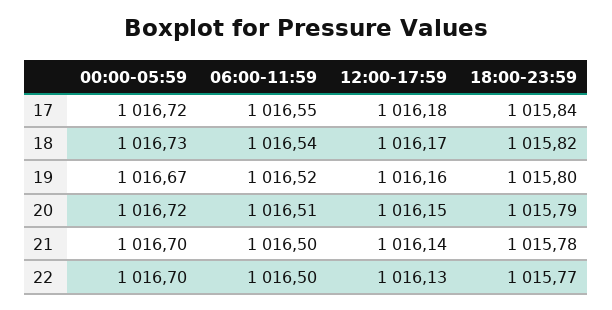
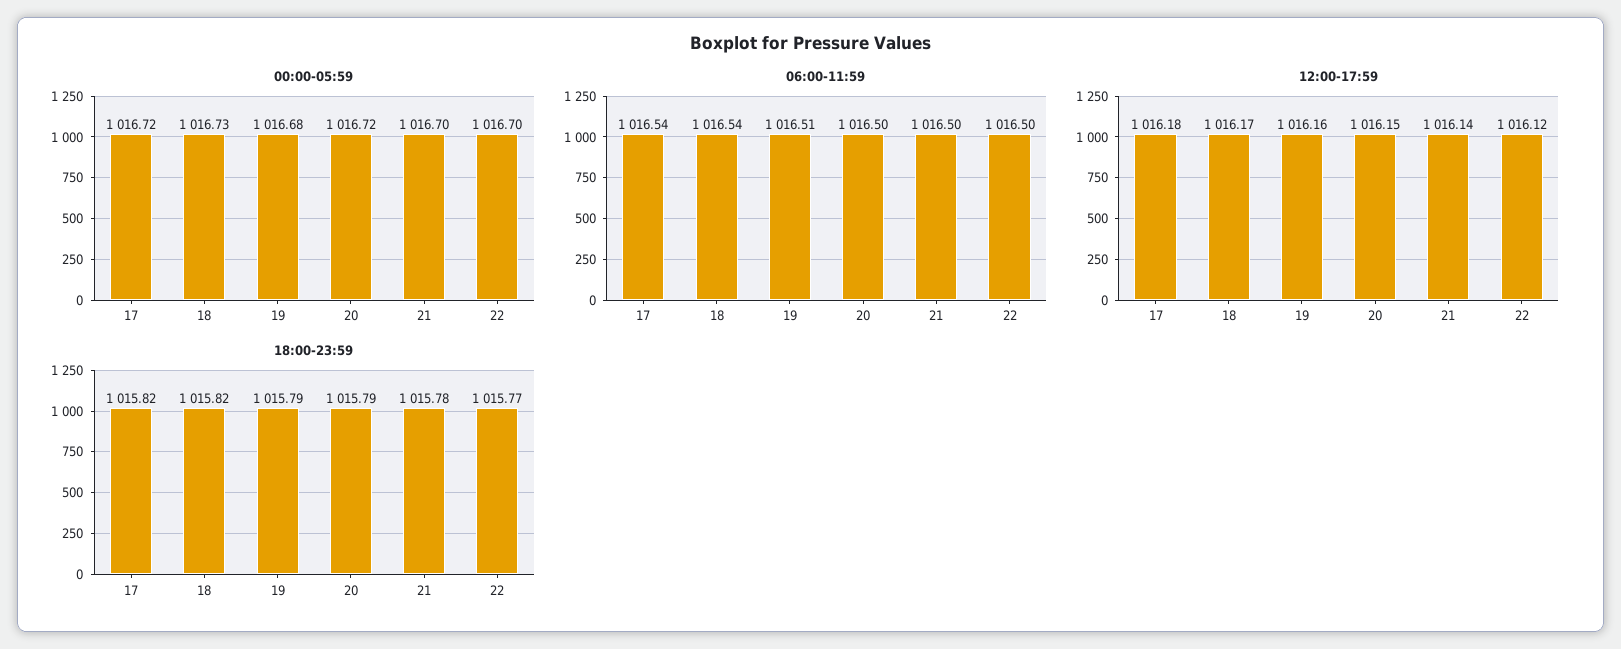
06:00-11:59, 17: 1016.55 -> 1016.54
18:00-23:59, 17: 1015.84 -> 1015.82
00:00-05:59, 19: 1016.67 -> 1016.68
06:00-11:59, 19: 1016.52 -> 1016.51
18:00-23:59, 19: 1015.8 -> 1015.79
06:00-11:59, 20: 1016.51 -> 1016.5
12:00-17:59, 22: 1016.13 -> 1016.12

